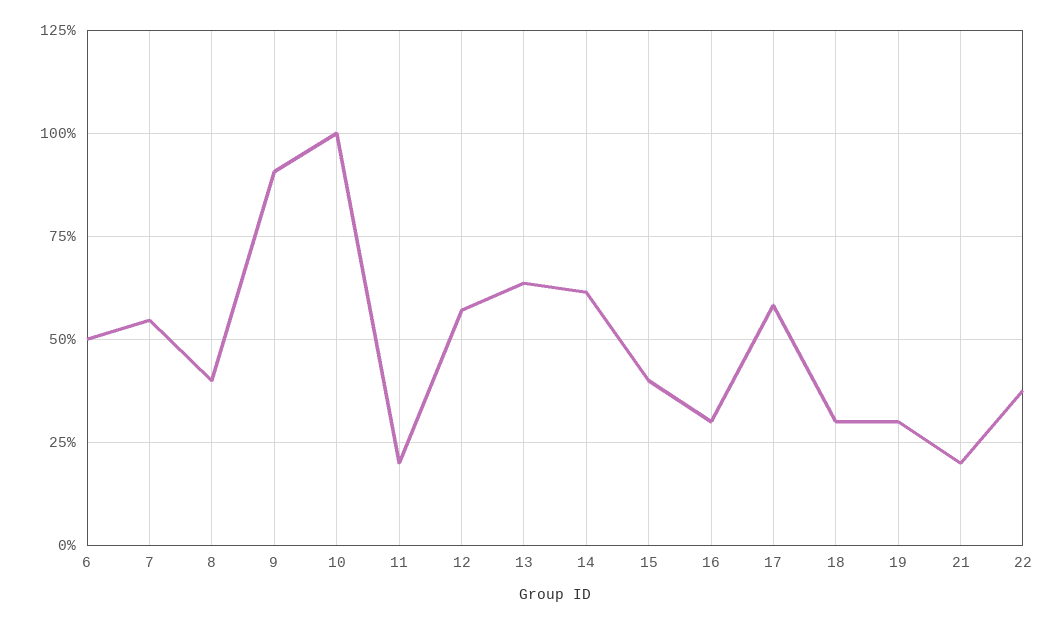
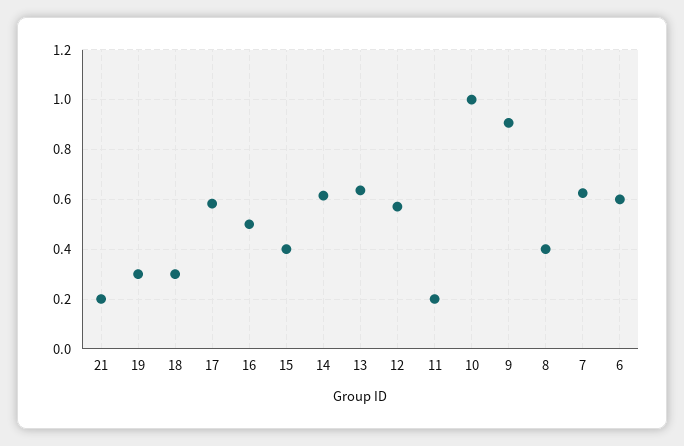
6: 0.5 -> 0.6
7: 0.55 -> 0.625
16: 0.3 -> 0.5
22: 0.375 -> none

